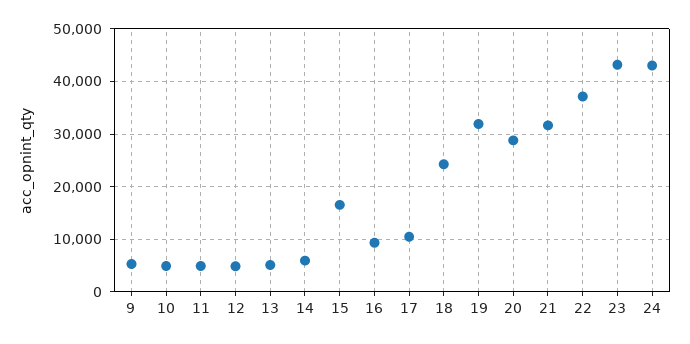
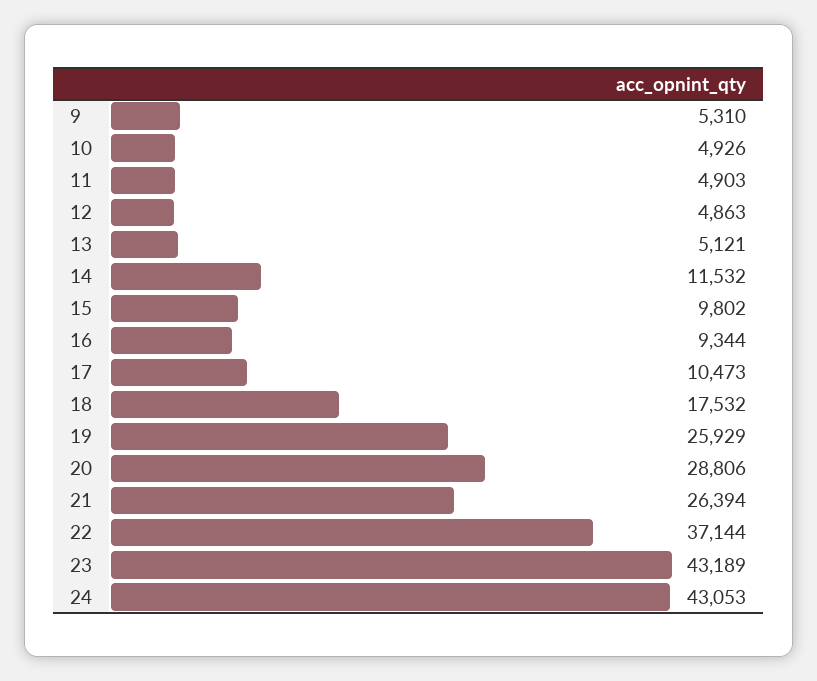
14: 6000 -> 11532
15: 16000 -> 9802
18: 24000 -> 17532
19: 32000 -> 25929
21: 32000 -> 26394

